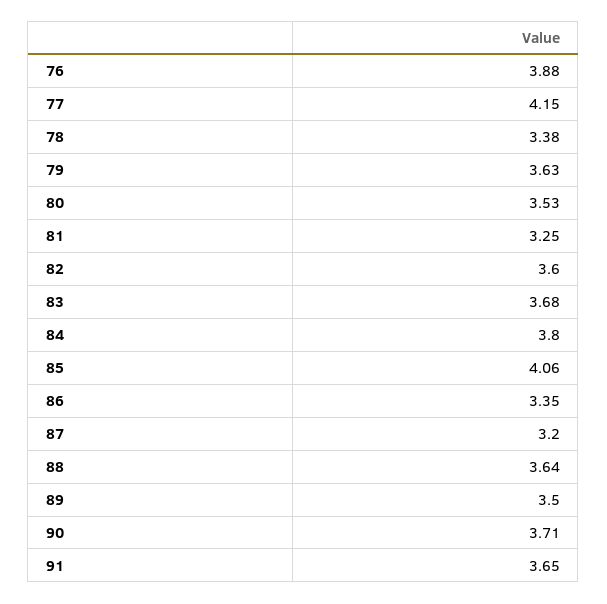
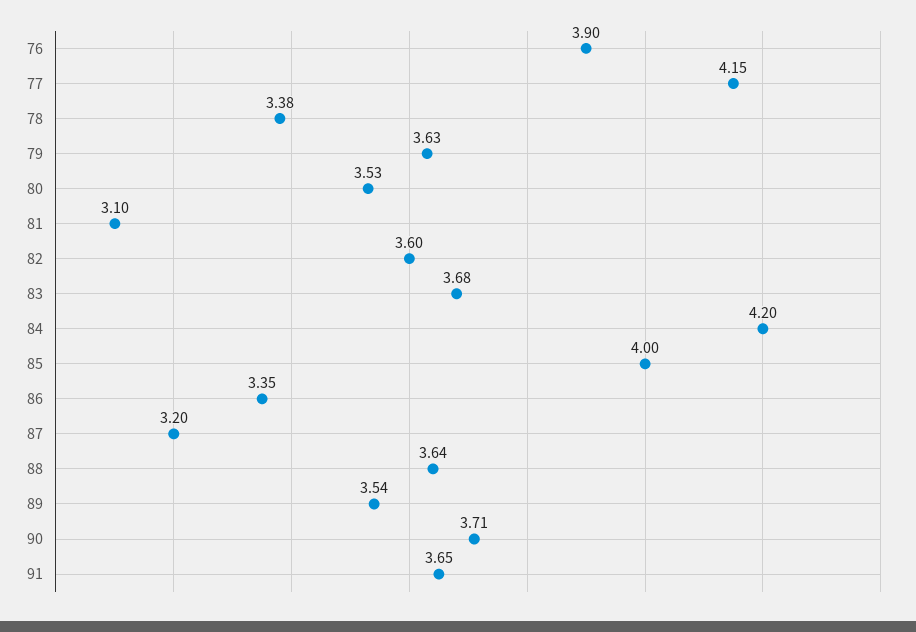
76: 3.88 -> 3.9
81: 3.25 -> 3.1
84: 3.8 -> 4.2
85: 4.06 -> 4
89: 3.5 -> 3.54

